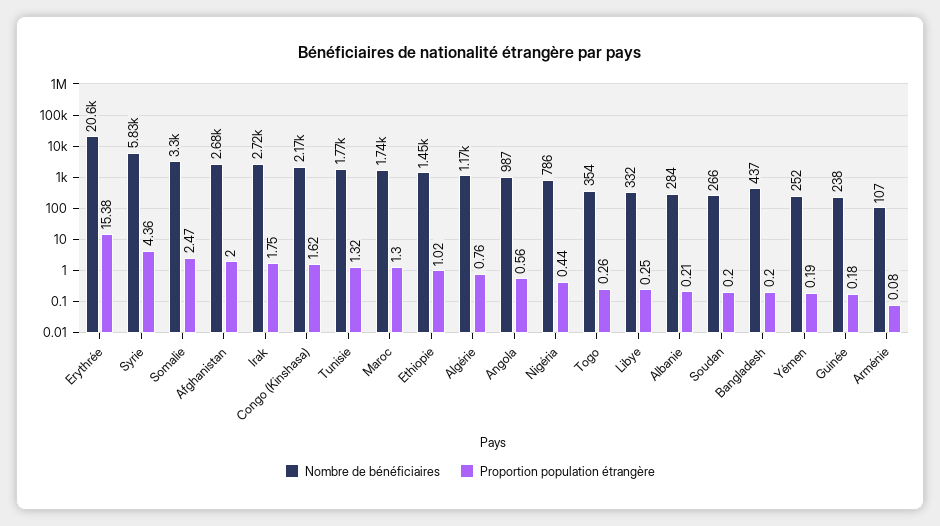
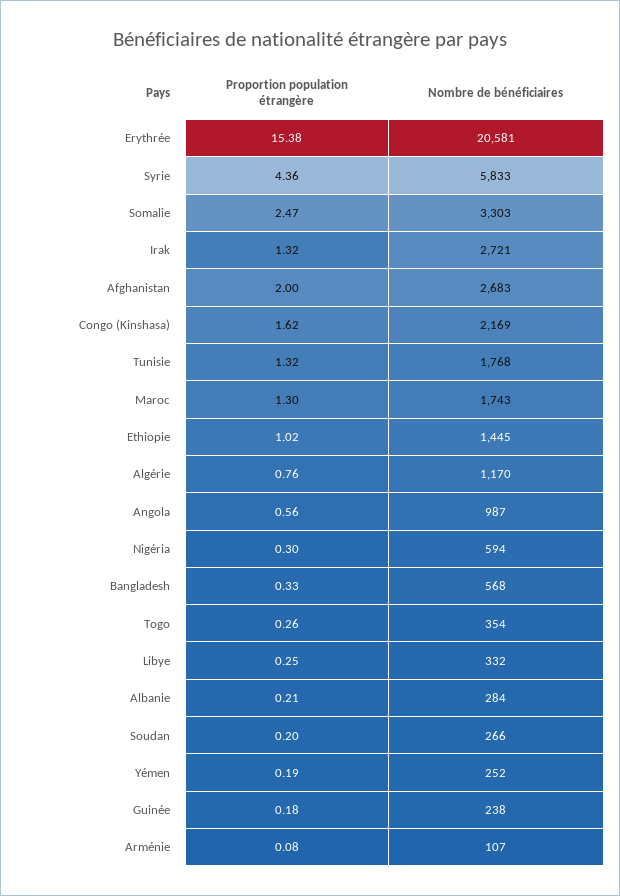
Proportion population étrangère, Irak: 1.75 -> 1.32
Nombre de bénéficiaires, Nigéria: 786 -> 594
Proportion population étrangère, Nigéria: 0.44 -> 0.3
Nombre de bénéficiaires, Bangladesh: 437 -> 568
Proportion population étrangère, Bangladesh: 0.2 -> 0.33

